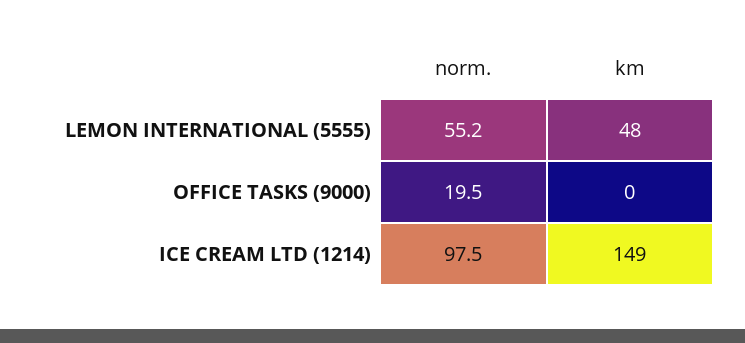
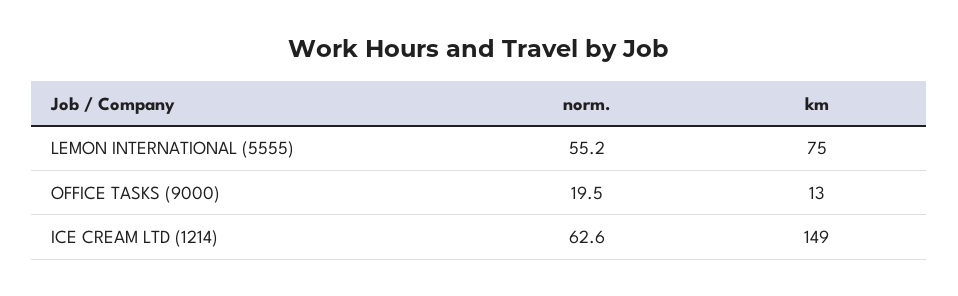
km, LEMON INTERNATIONAL (5555): 48 -> 75
km, OFFICE TASKS (9000): 0 -> 13
norm., ICE CREAM LTD (1214): 97.5 -> 62.6

